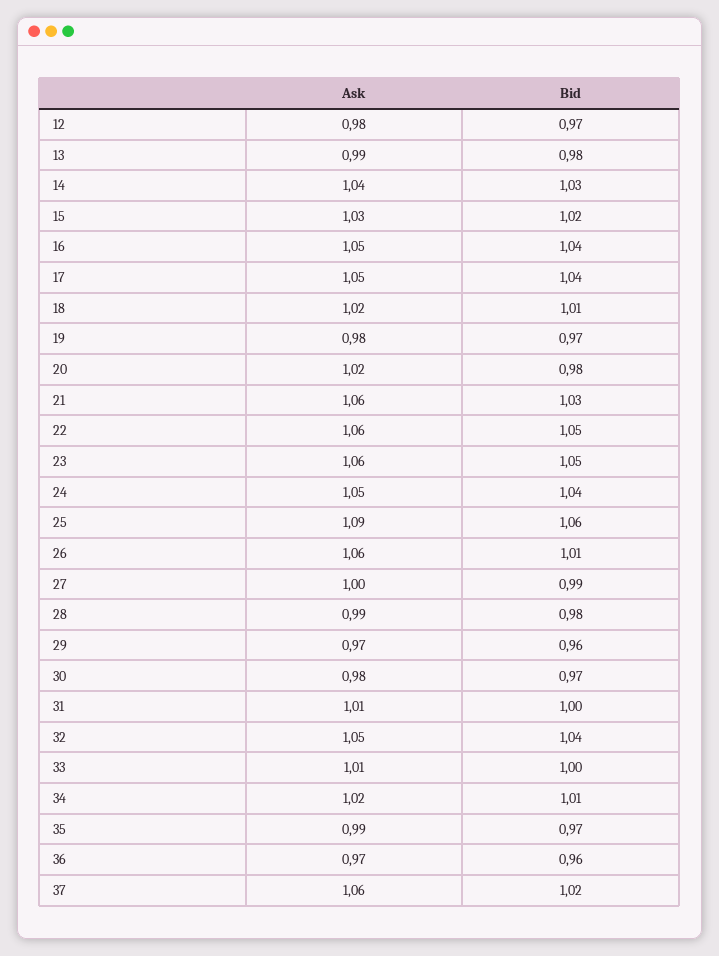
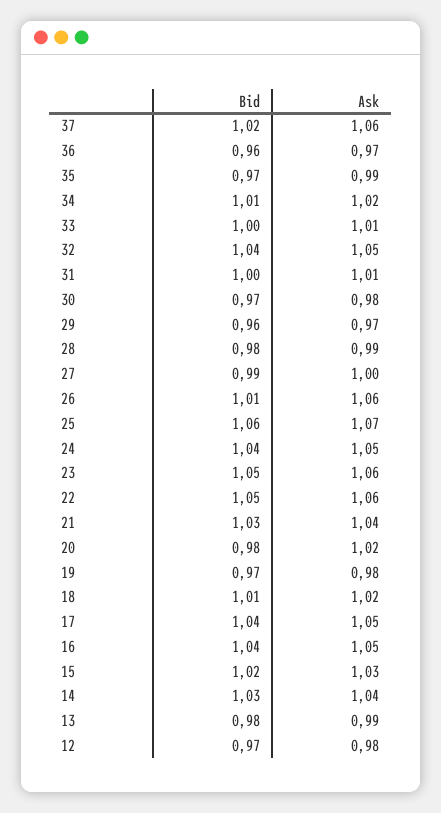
Ask, 21: 1.06 -> 1.04
Ask, 25: 1.09 -> 1.07

